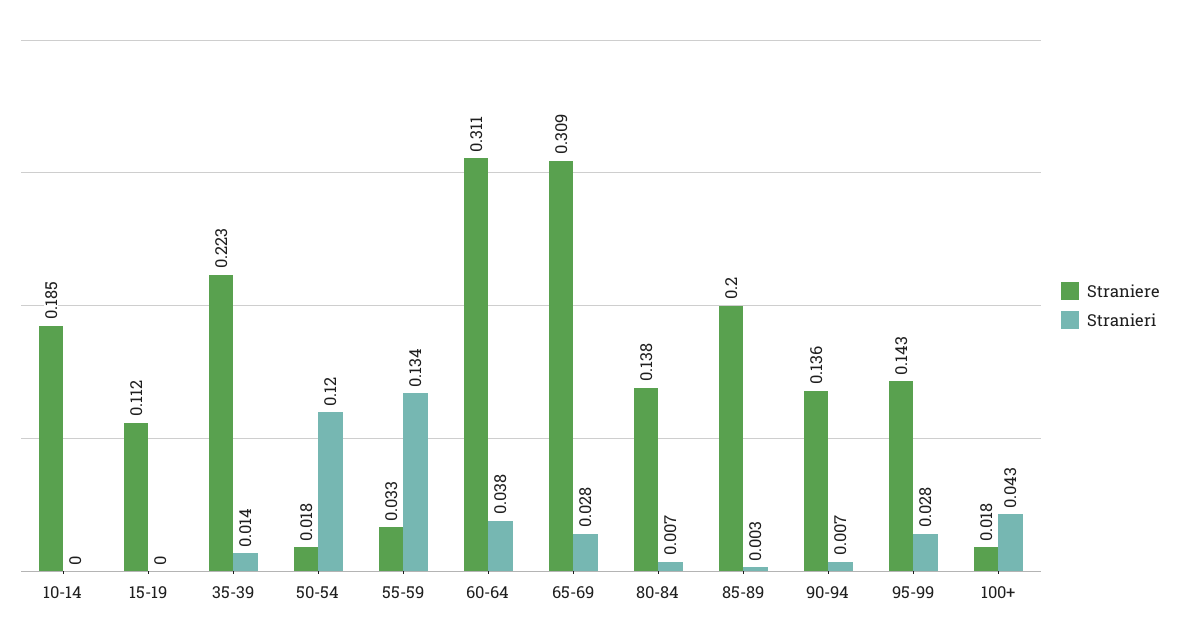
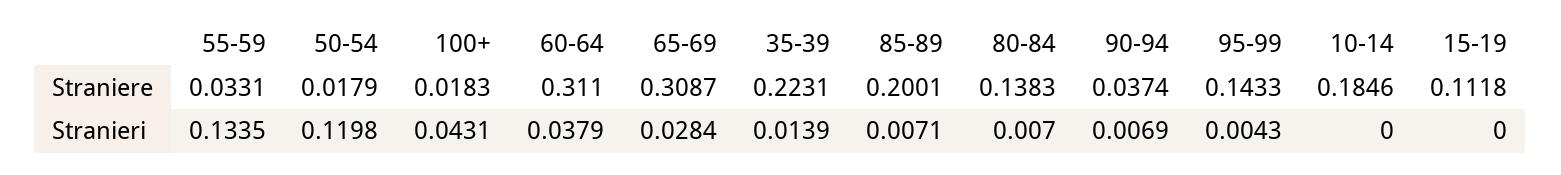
Stranieri, 85-89: 0.003 -> 0.0071
Straniere, 90-94: 0.136 -> 0.0374
Stranieri, 95-99: 0.028 -> 0.0043

